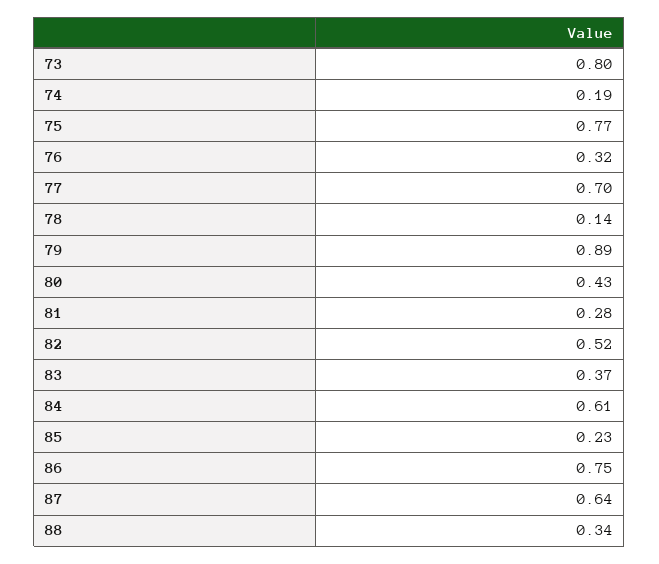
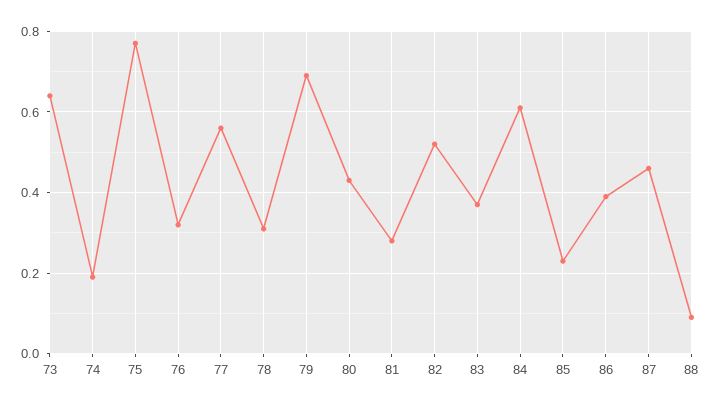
73: 0.8 -> 0.65
77: 0.7 -> 0.55
78: 0.14 -> 0.3
79: 0.89 -> 0.7
86: 0.75 -> 0.4
87: 0.64 -> 0.45
88: 0.34 -> 0.1

